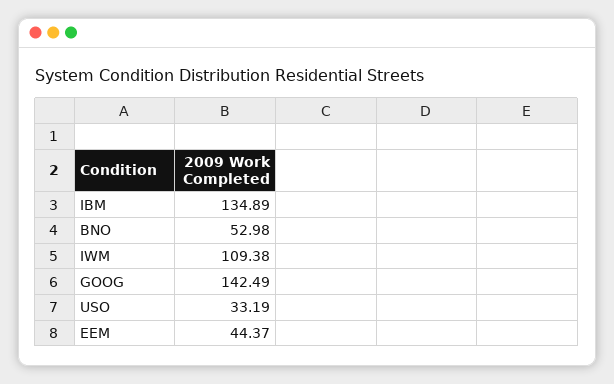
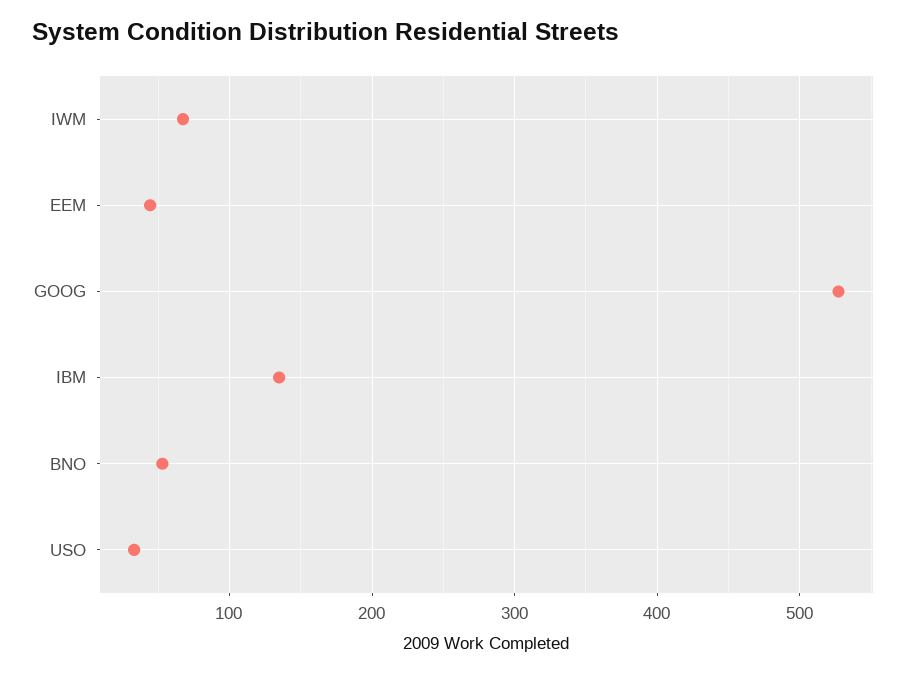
IWM: 109.38 -> 70
GOOG: 142.49 -> 530

